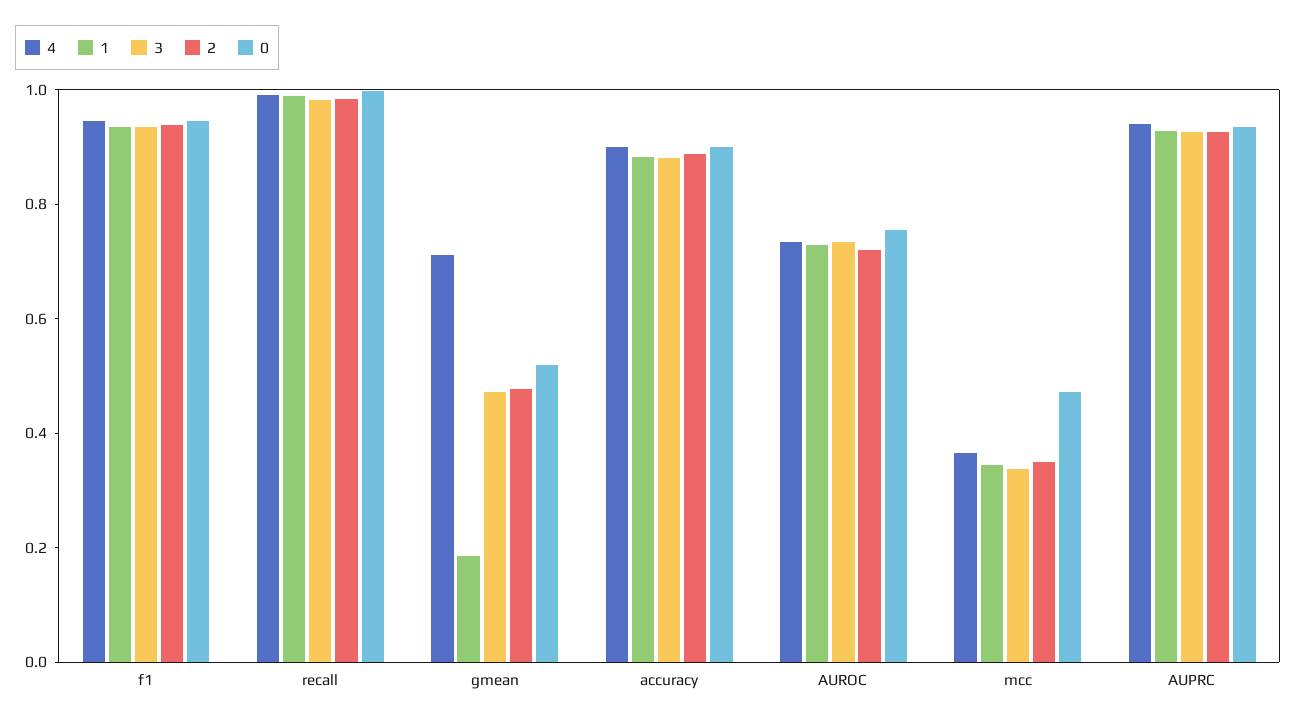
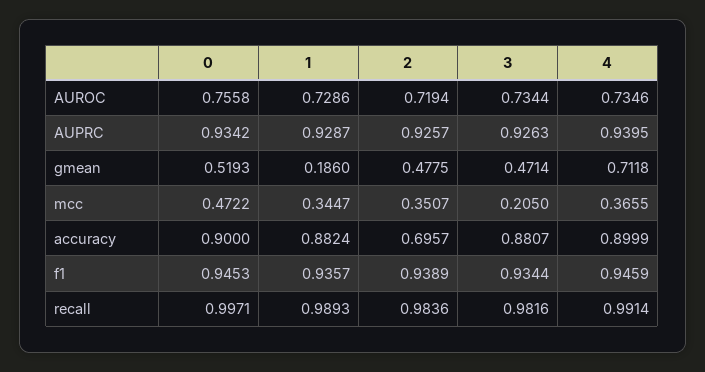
2, accuracy: 0.9 -> 0.6957
3, mcc: 0.35 -> 0.205

